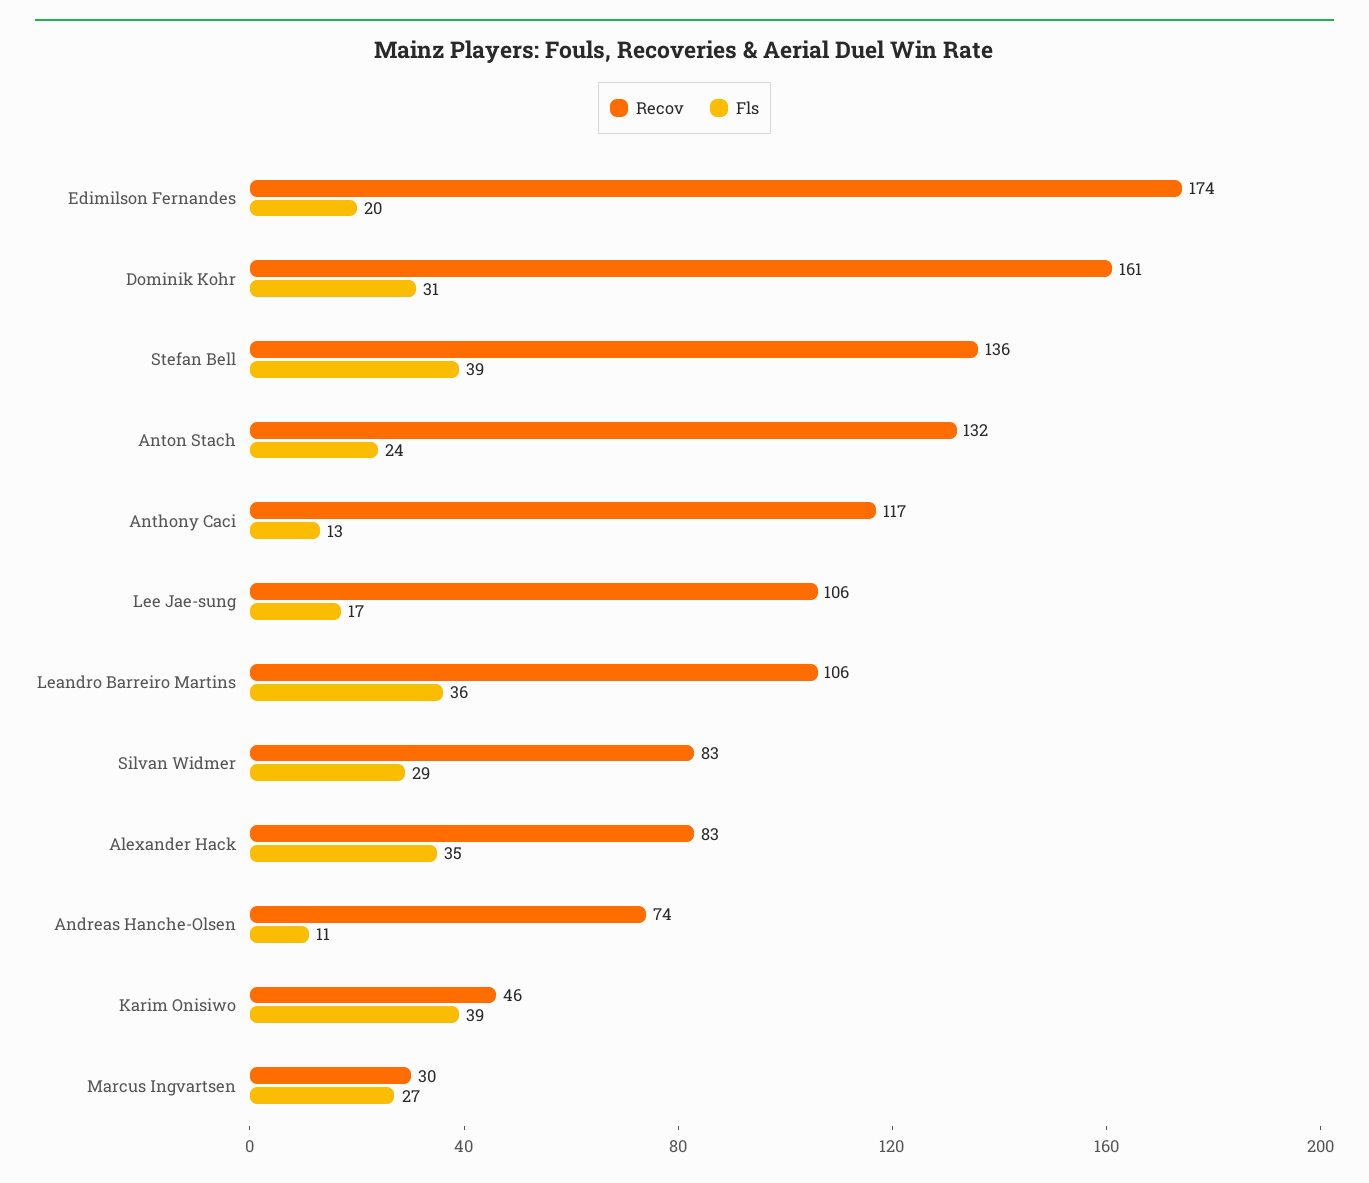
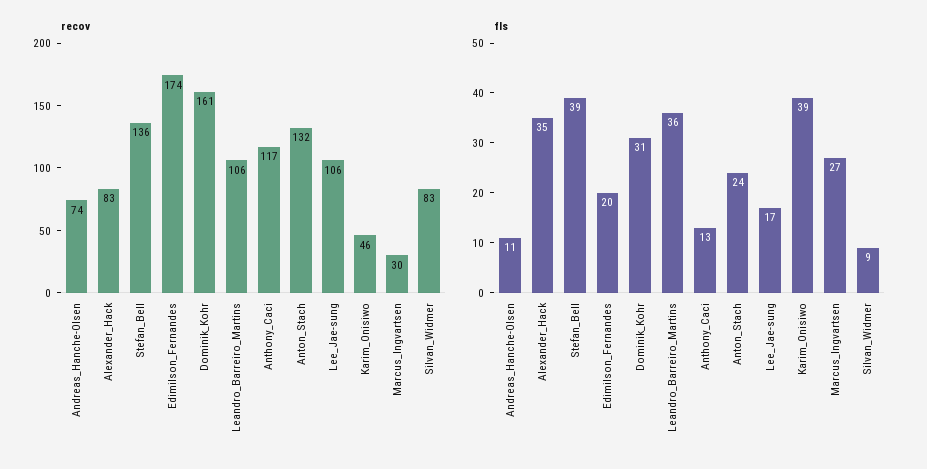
Fls, Silvan Widmer: 29 -> 9

